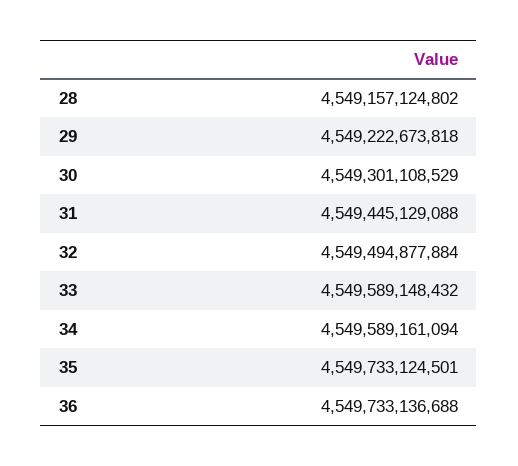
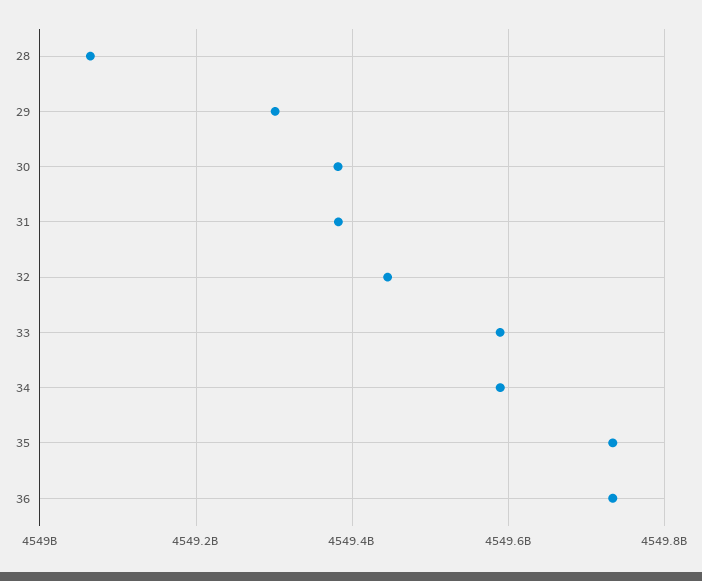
28: 4549157124802 -> 4549060000000
29: 4549222673818 -> 4549300000000
30: 4549301108529 -> 4549380000000
31: 4549445129088 -> 4549380000000
32: 4549494877884 -> 4549440000000

